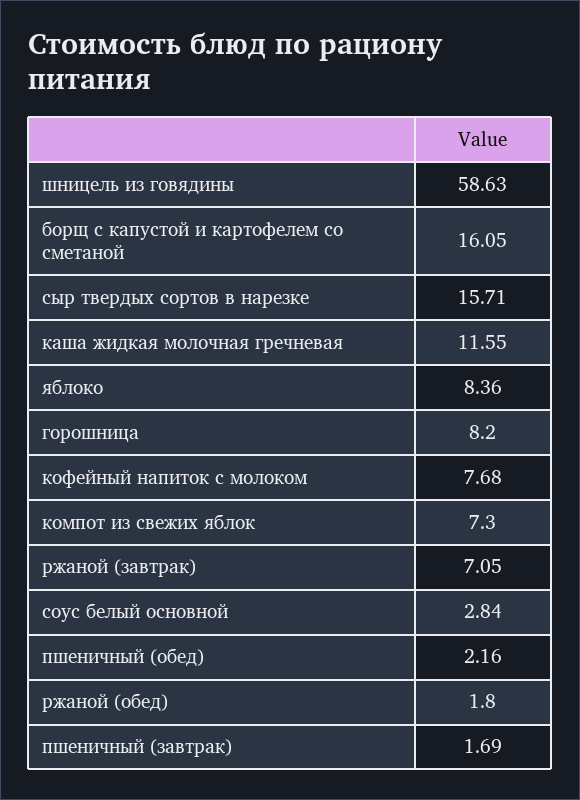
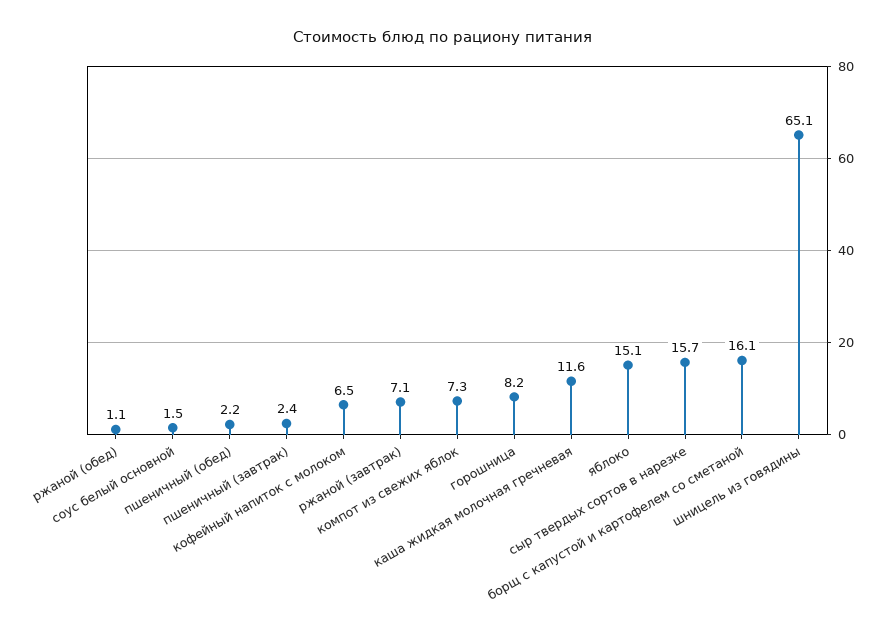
шницель из говядины: 58.63 -> 65.1
яблоко: 8.36 -> 15.1
кофейный напиток с молоком: 7.68 -> 6.5
соус белый основной: 2.84 -> 1.5
ржаной (обед): 1.8 -> 1.1
пшеничный (завтрак): 1.69 -> 2.4

